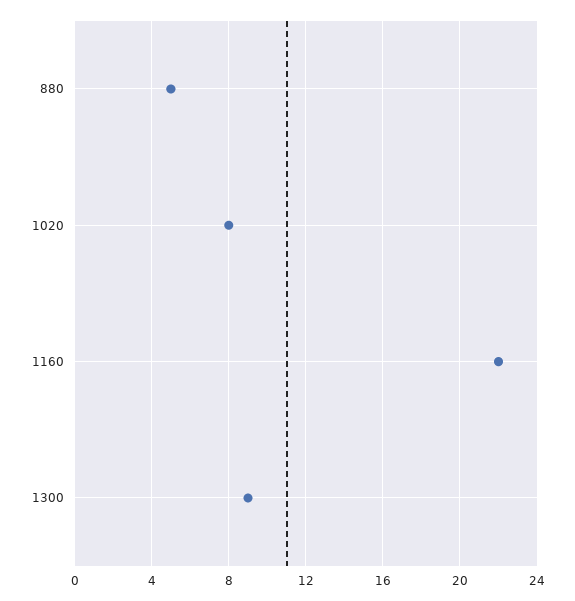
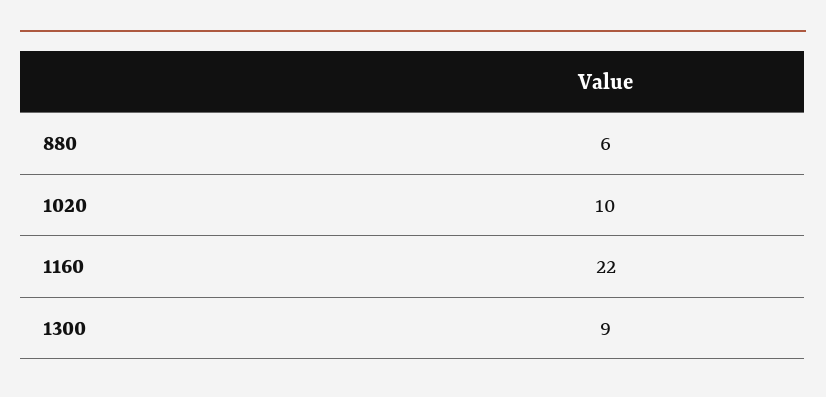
880: 5 -> 6
1020: 8 -> 10

